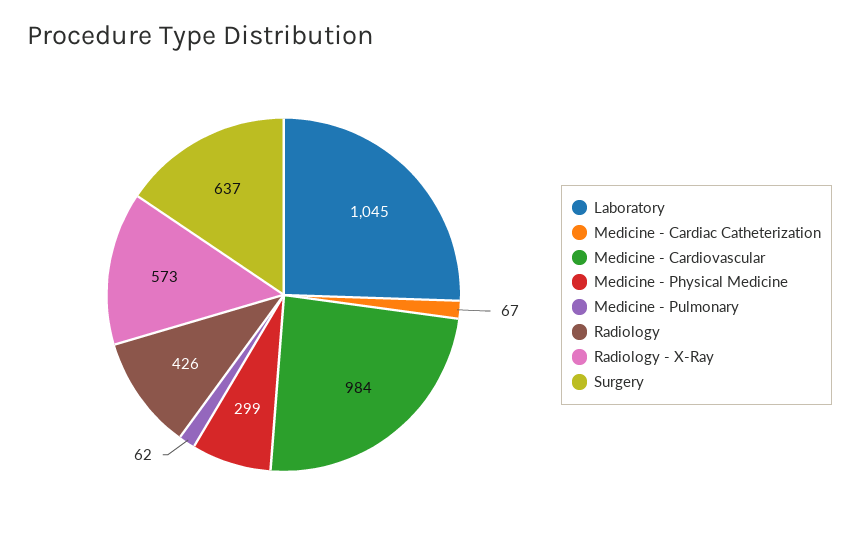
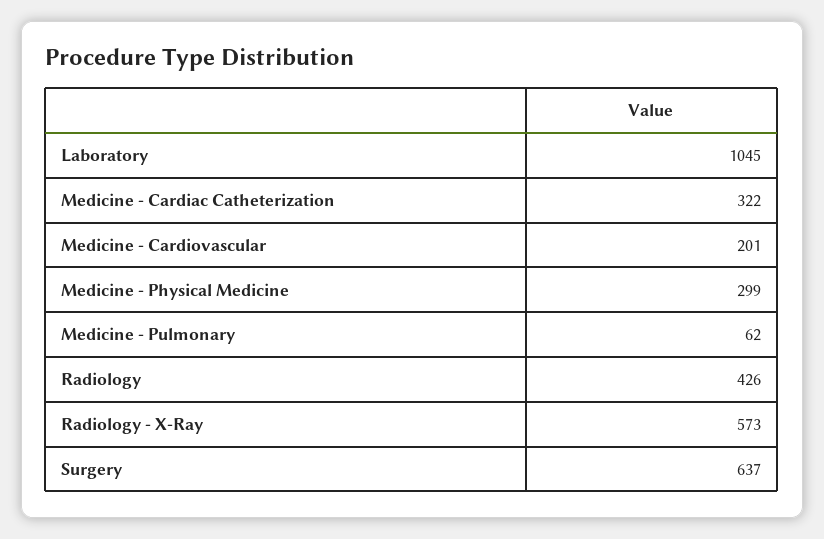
Medicine - Cardiac Catheterization: 67 -> 322
Medicine - Cardiovascular: 984 -> 201

